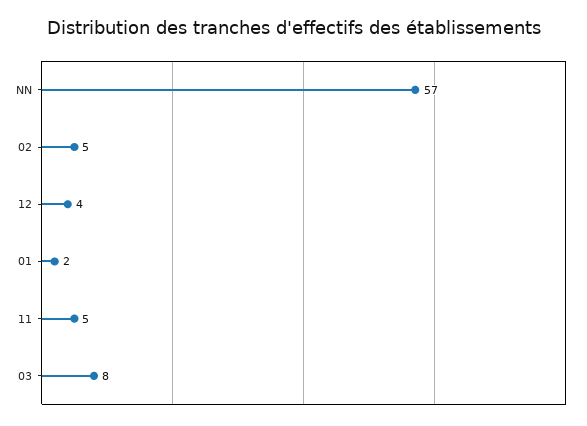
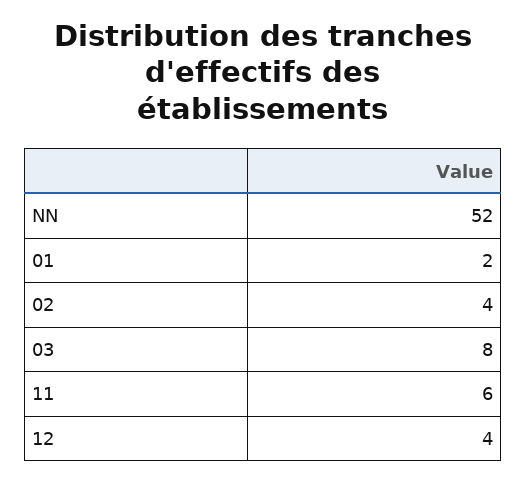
NN: 57 -> 52
02: 5 -> 4
11: 5 -> 6

